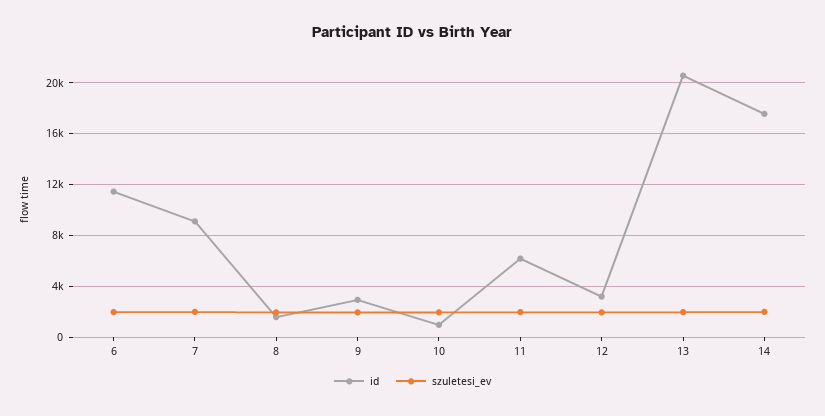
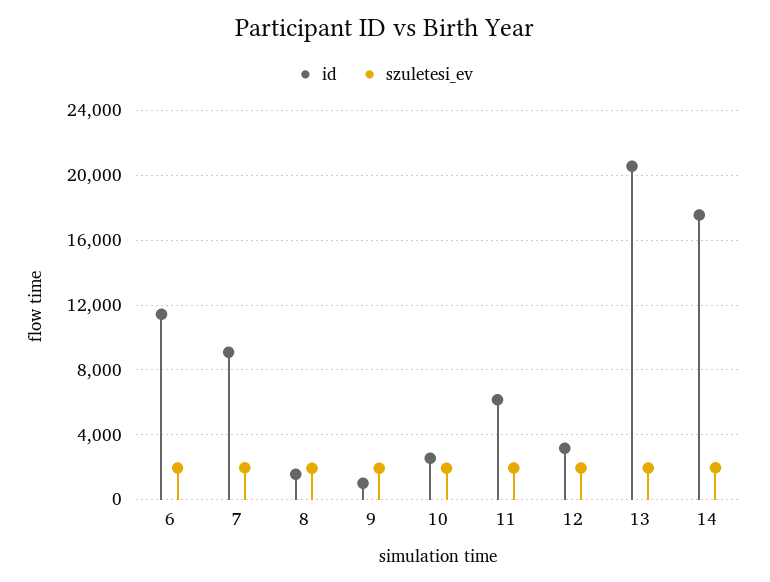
id, 9: 3000 -> 1000
id, 10: 1000 -> 2500

